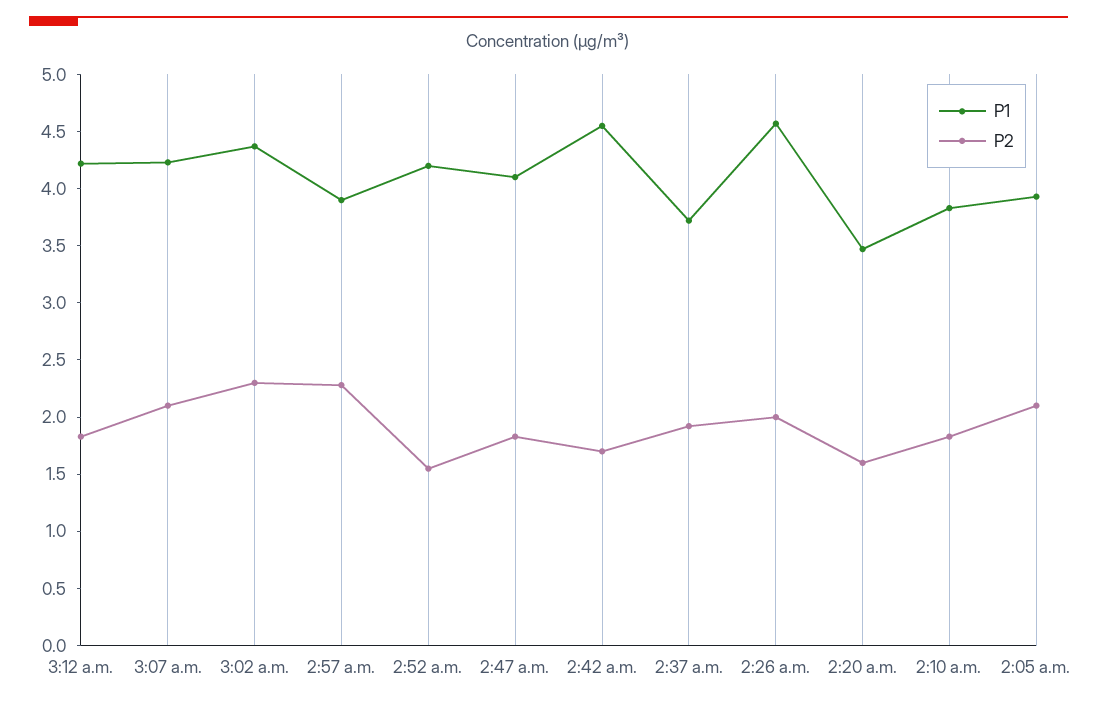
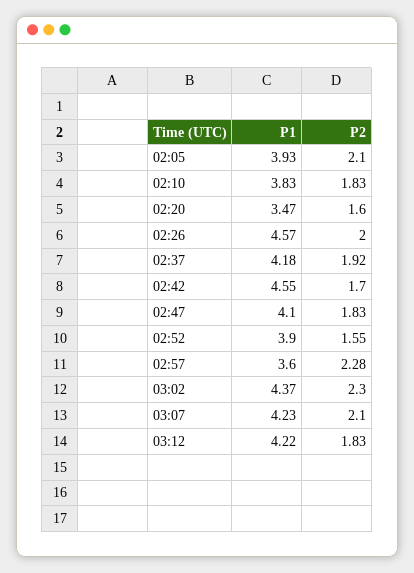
P1, 2:57 a.m.: 3.9 -> 3.6
P1, 2:52 a.m.: 4.2 -> 3.9
P1, 2:37 a.m.: 3.7 -> 4.18

